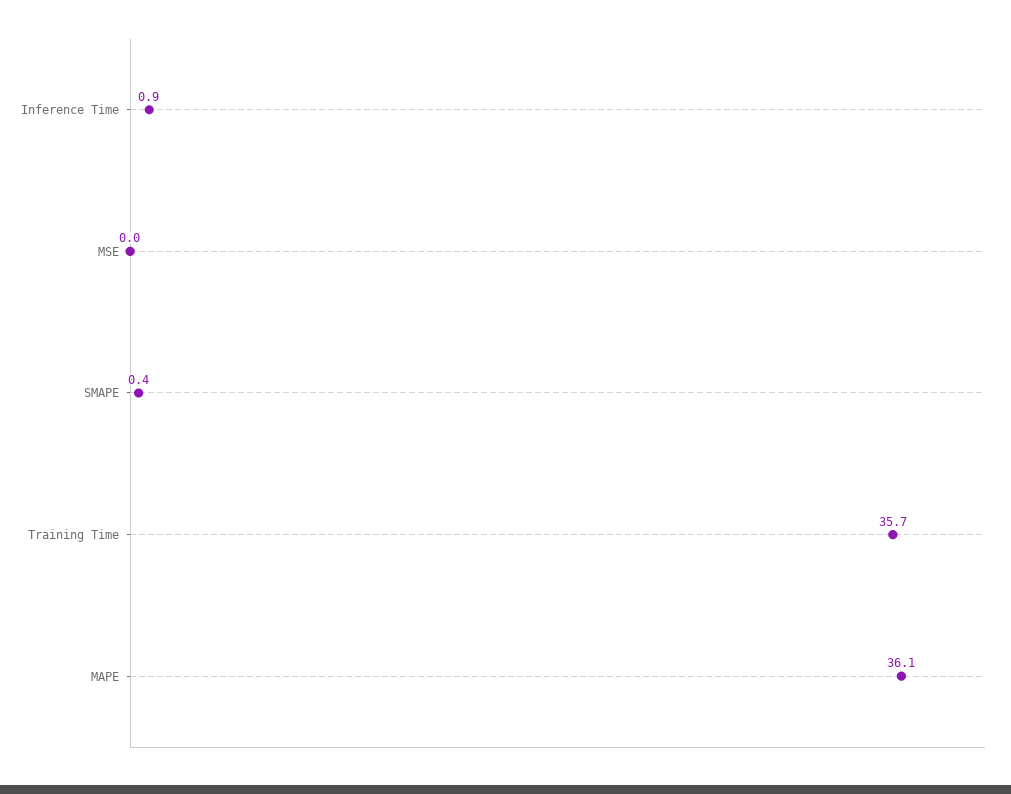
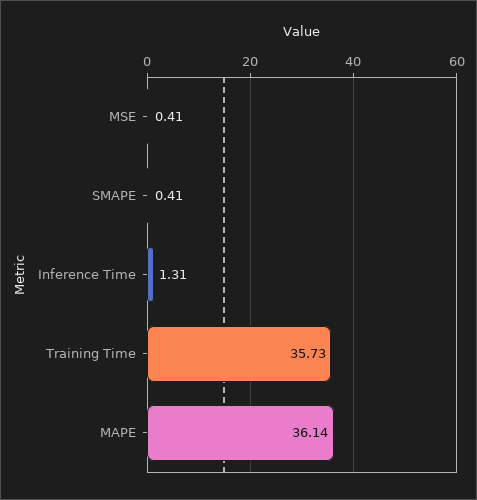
Inference Time: 0.9 -> 1.31
MSE: 0 -> 0.41

